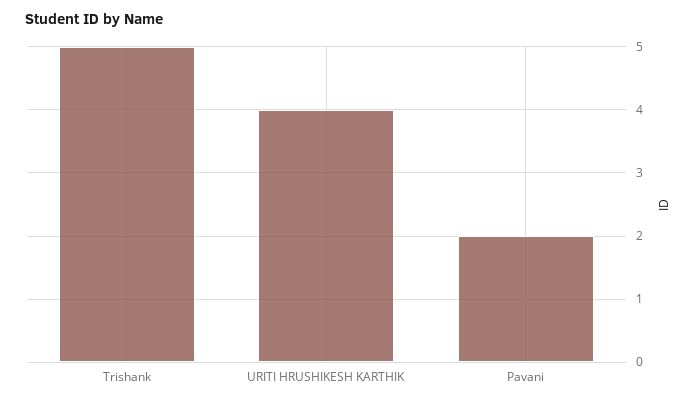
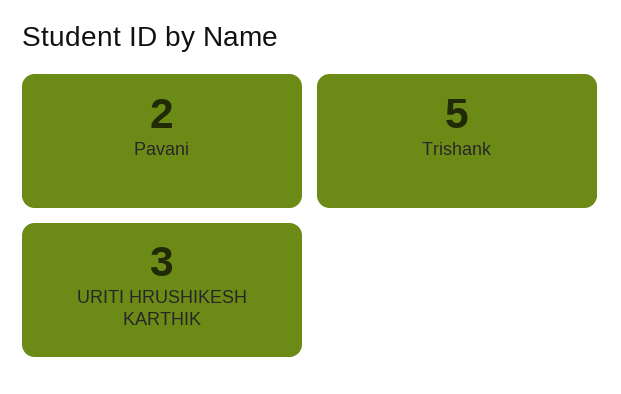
URITI HRUSHIKESH KARTHIK: 4 -> 3

